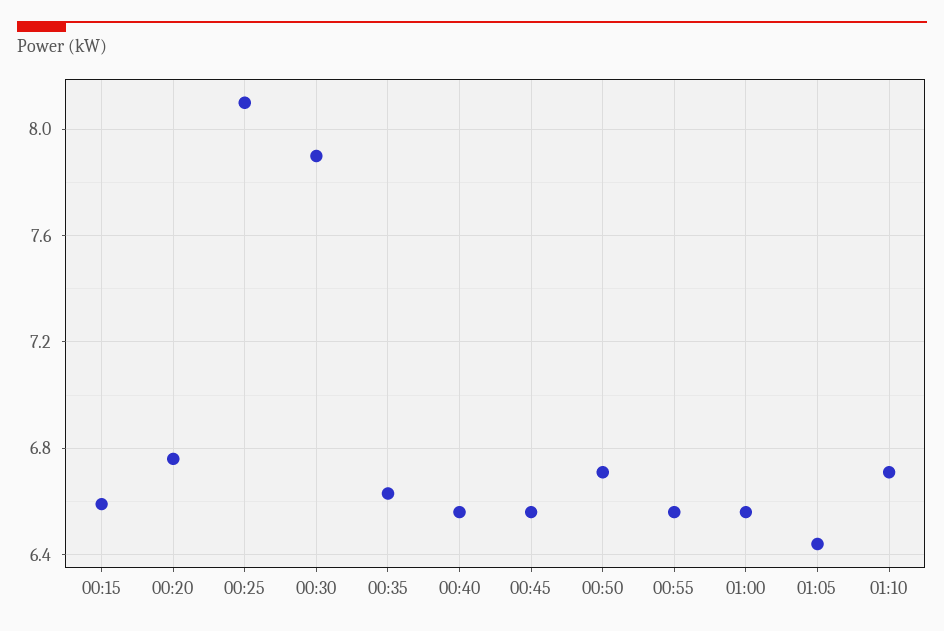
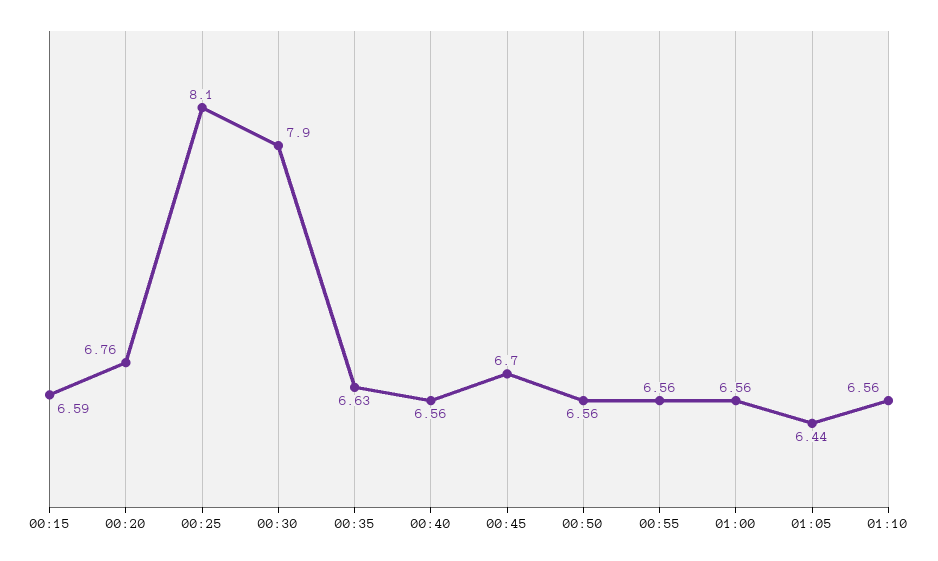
00:45: 6.55 -> 6.7
00:50: 6.7 -> 6.56
01:10: 6.7 -> 6.56

